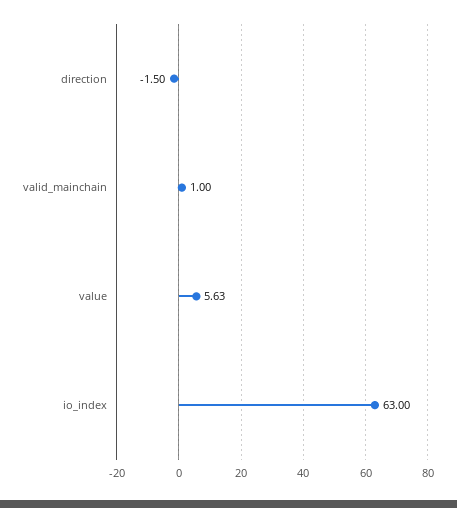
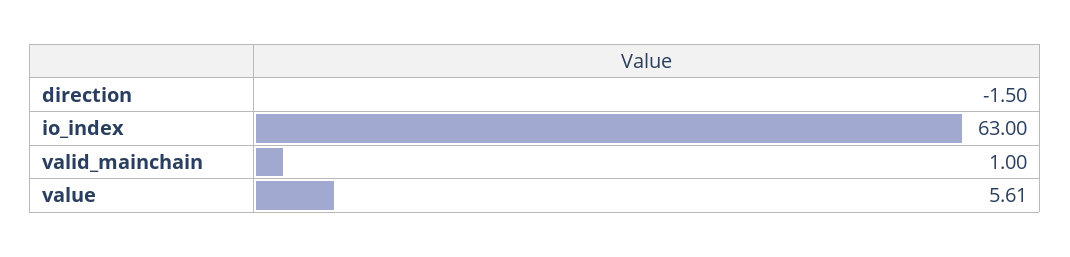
value: 5.63 -> 5.61

